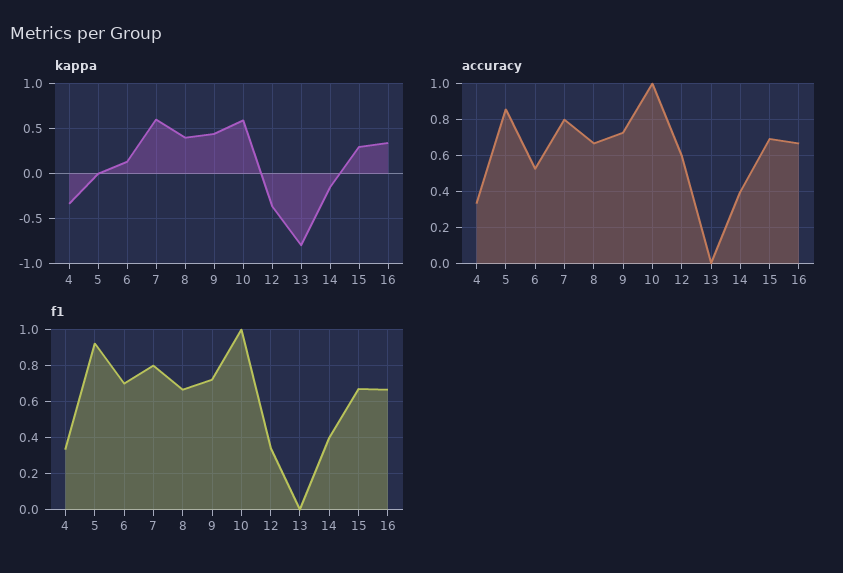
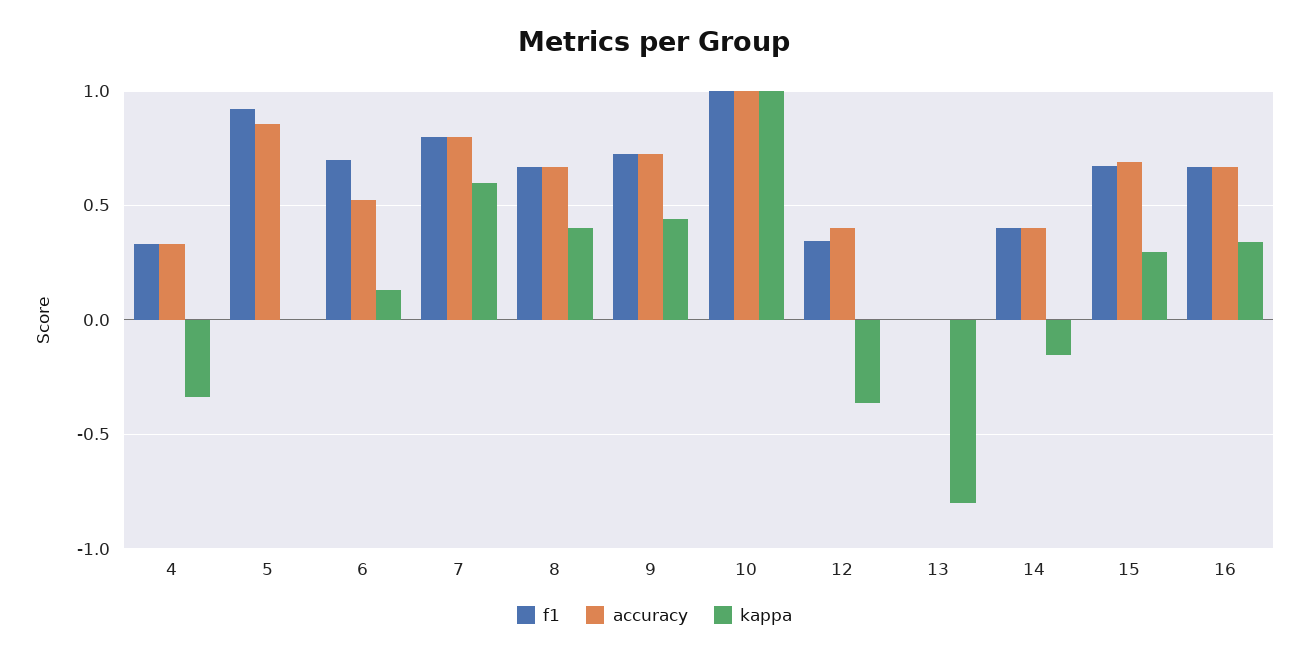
kappa, 10: 0.6 -> 1
accuracy, 12: 0.6 -> 0.4

